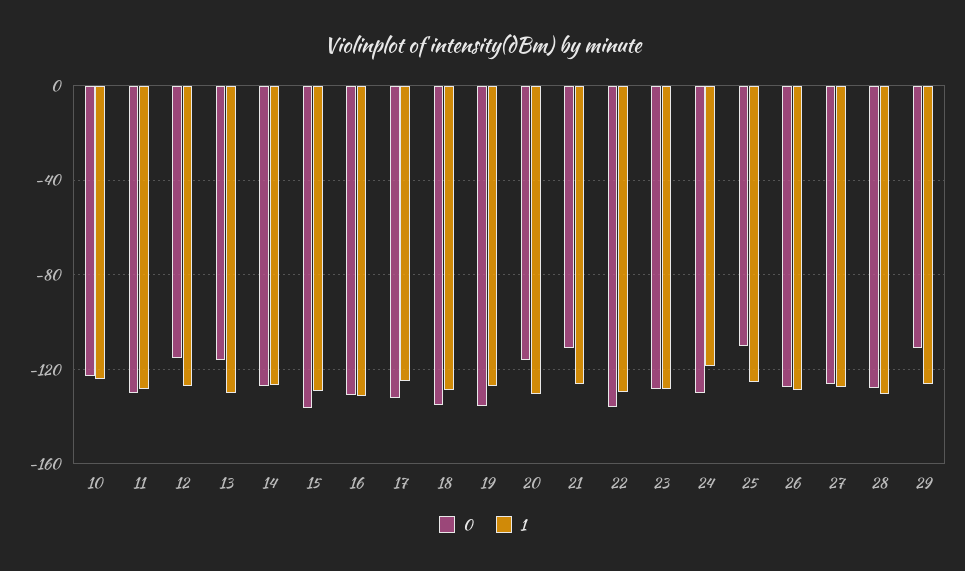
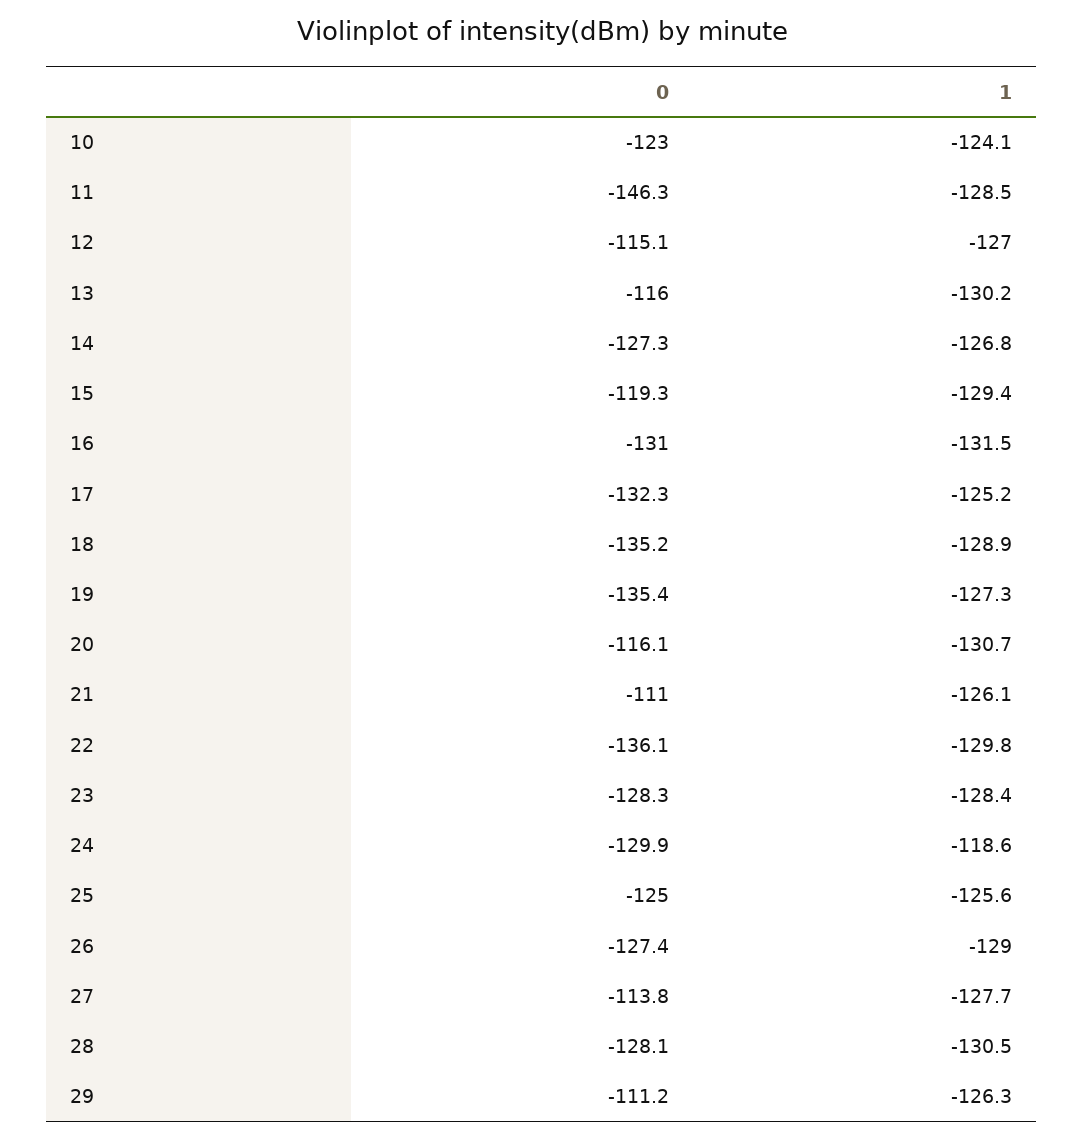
0, 11: -130 -> -146.3
0, 15: -135 -> -119.3
0, 25: -110 -> -125
0, 27: -125 -> -113.8

